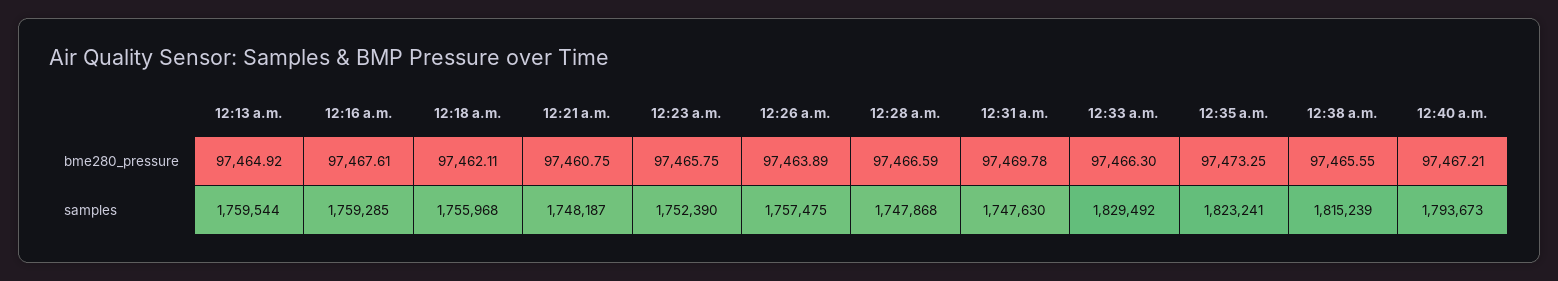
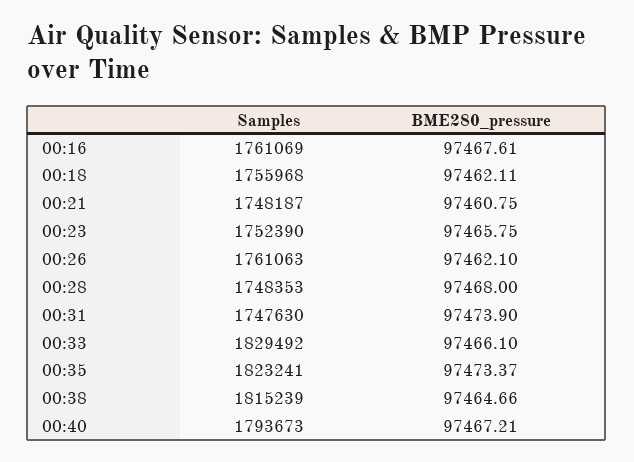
12:13 a.m., bme280_pressure: 97464.92 -> none
12:26 a.m., bme280_pressure: 97463.89 -> 97462.1
12:28 a.m., bme280_pressure: 97466.59 -> 97468
12:31 a.m., bme280_pressure: 97469.78 -> 97473.9
12:33 a.m., bme280_pressure: 97466.3 -> 97466.1
12:35 a.m., bme280_pressure: 97473.25 -> 97473.37
12:38 a.m., bme280_pressure: 97465.55 -> 97464.66
12:13 a.m., samples: 1759544 -> none
12:16 a.m., samples: 1759285 -> 1761069
12:26 a.m., samples: 1757475 -> 1761063
12:28 a.m., samples: 1747868 -> 1748353

